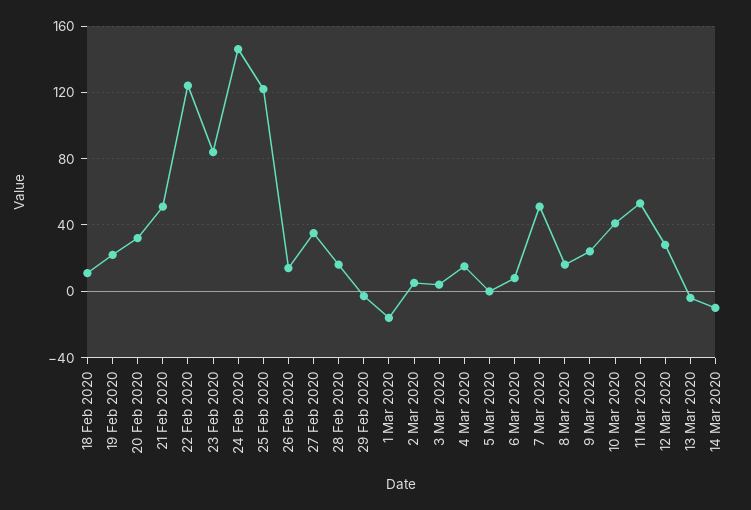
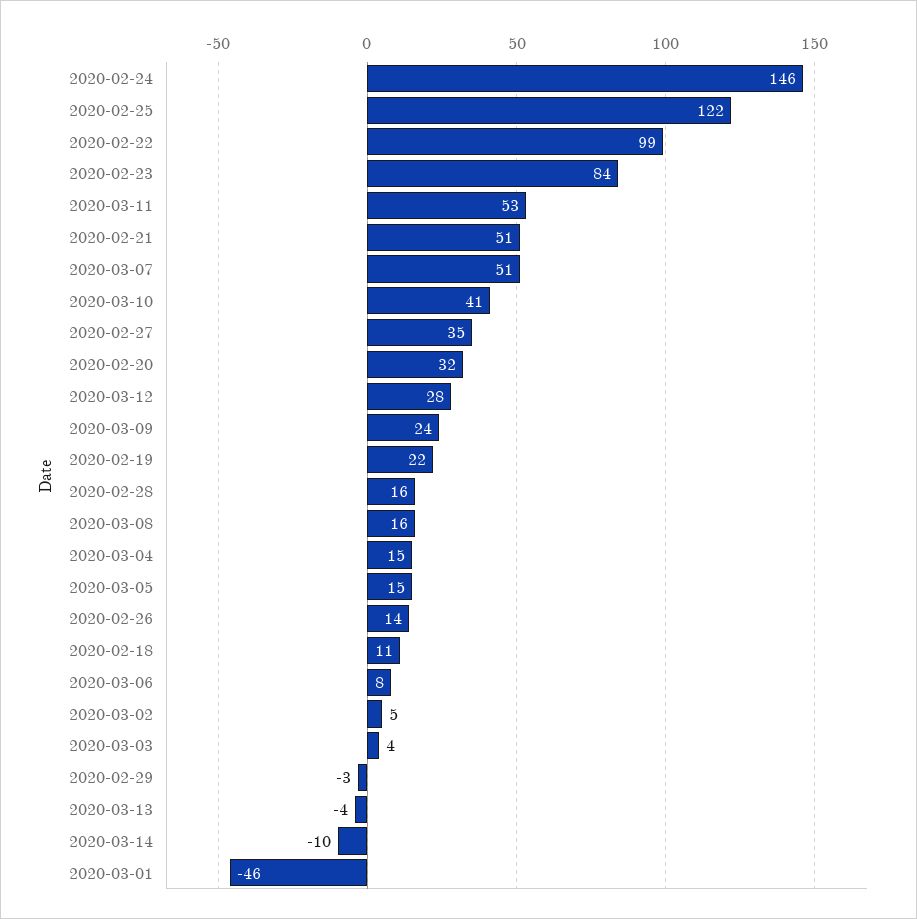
22 Feb 2020: 125 -> 99
1 Mar 2020: -15 -> -46
5 Mar 2020: 0 -> 15

